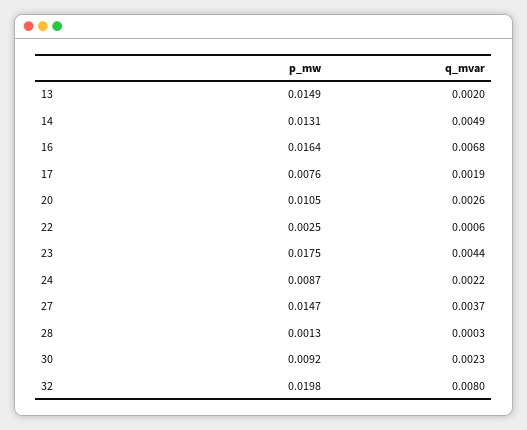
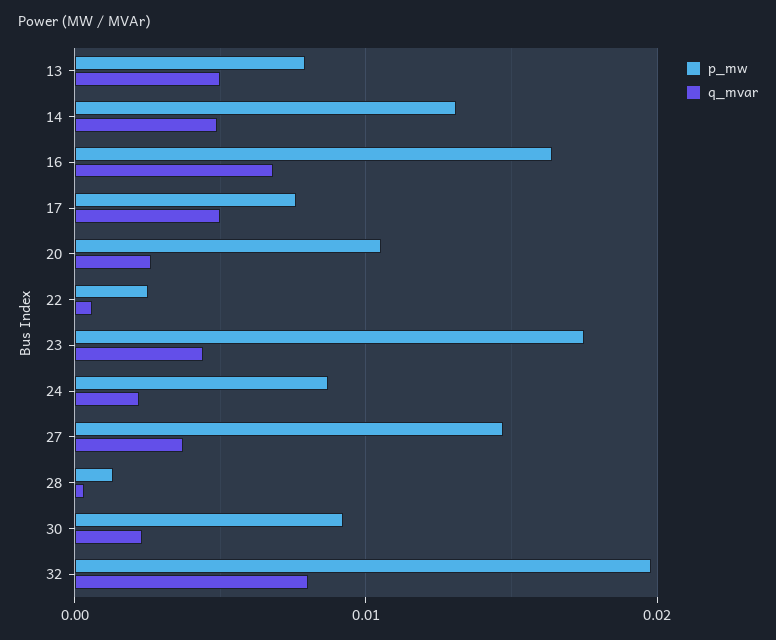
p_mw, 13: 0.0149 -> 0.008
q_mvar, 13: 0.002 -> 0.005
q_mvar, 17: 0.0019 -> 0.005

